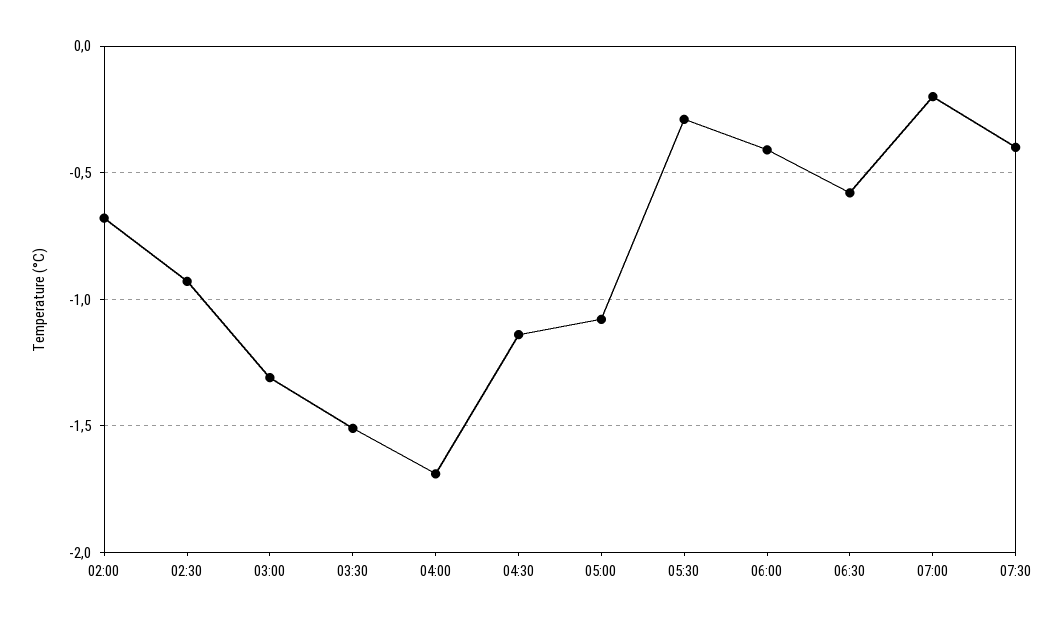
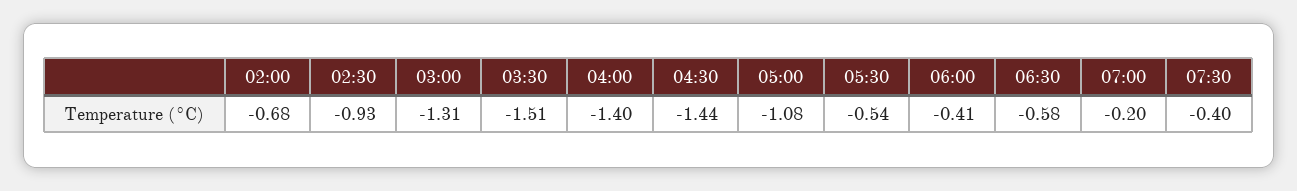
04:00: -1.7 -> -1.4
04:30: -1.15 -> -1.44
05:30: -0.3 -> -0.54

